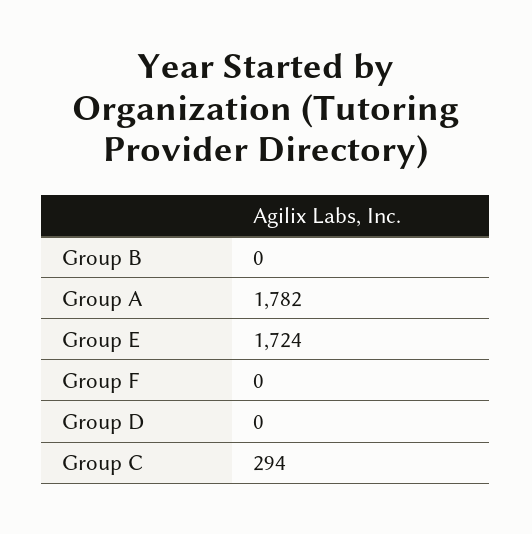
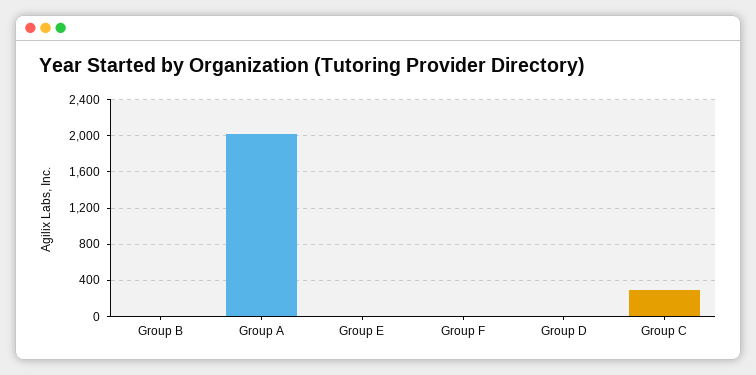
Group A: 1782 -> 2000
Group E: 1724 -> 0

